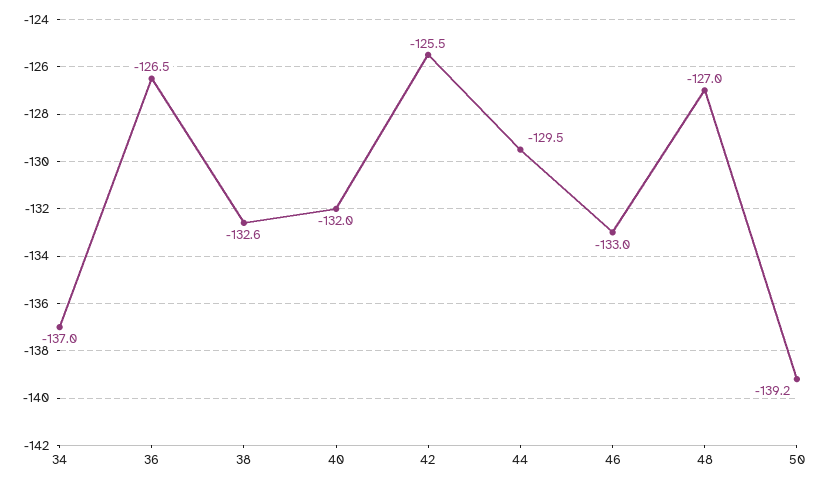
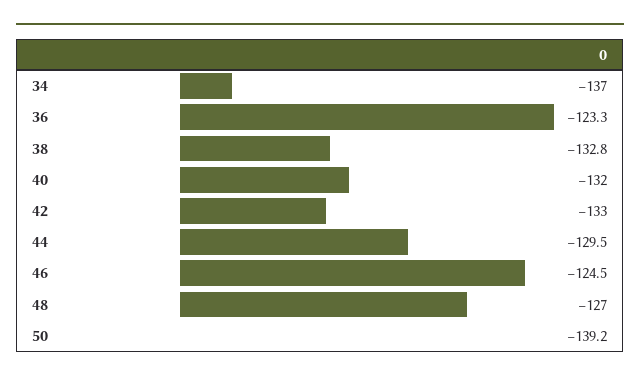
36: -126.5 -> -123.3
38: -132.6 -> -132.8
42: -125.5 -> -133
46: -133 -> -124.5

